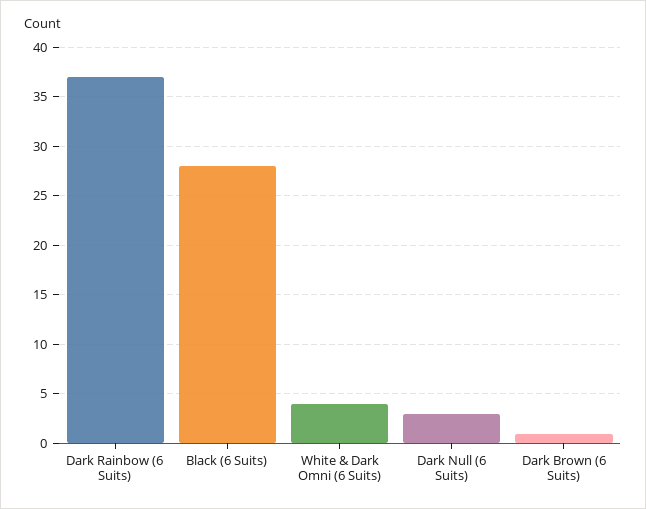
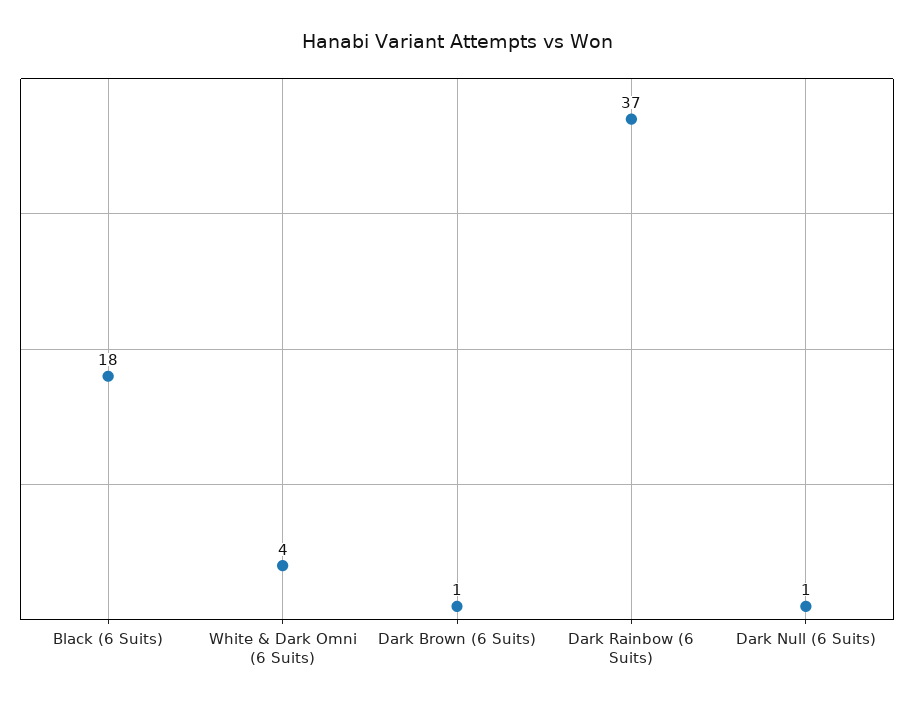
Black (6 Suits): 28 -> 18
Dark Null (6 Suits): 3 -> 1

